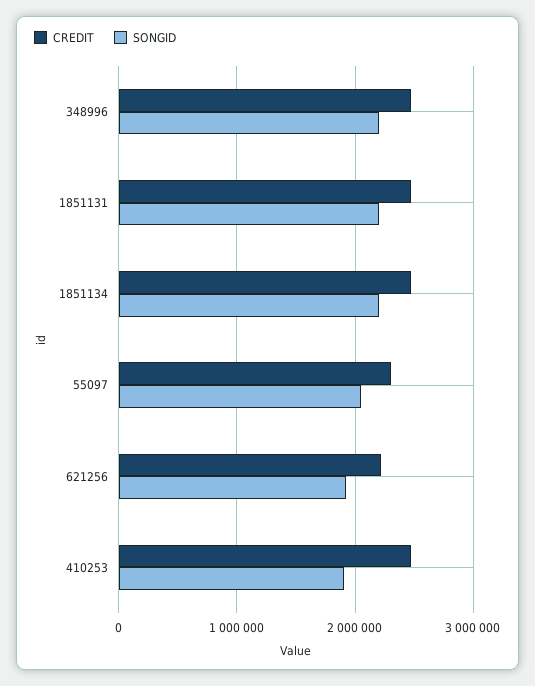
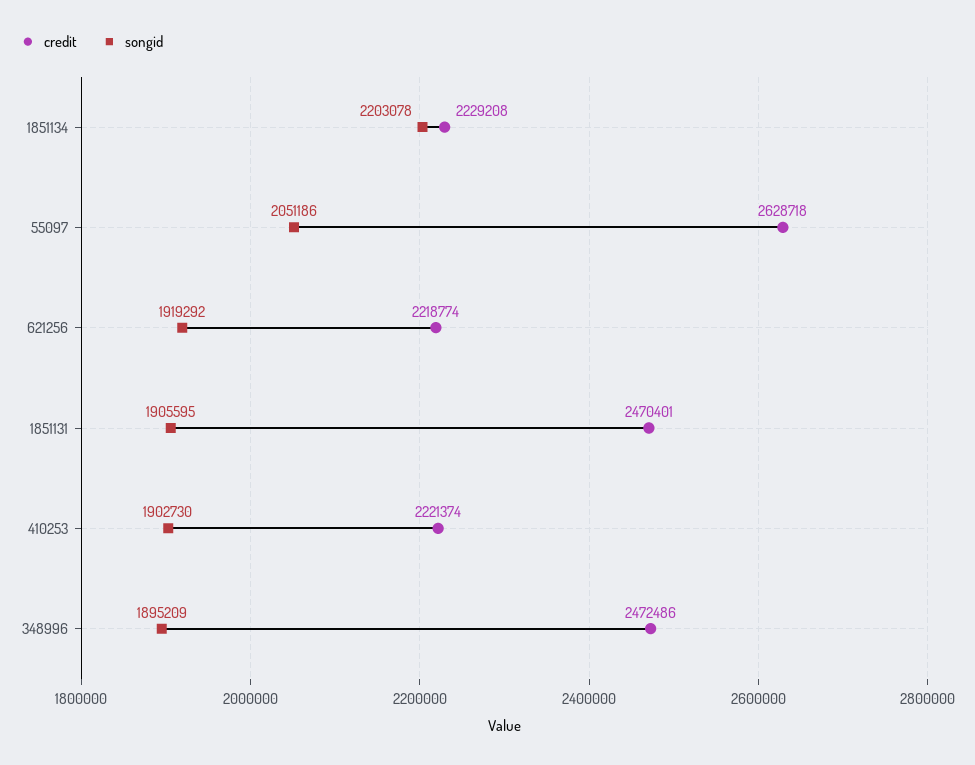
SONGID, 348996: 2200000 -> 1895209
SONGID, 1851131: 2200000 -> 1905595
CREDIT, 1851134: 2500000 -> 2229208
CREDIT, 55097: 2300000 -> 2628718
CREDIT, 410253: 2500000 -> 2221374

